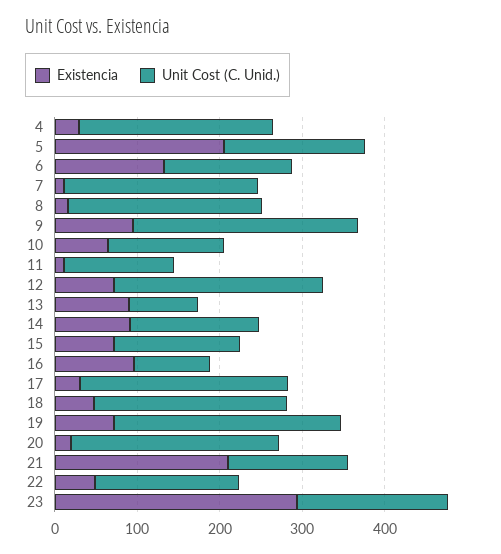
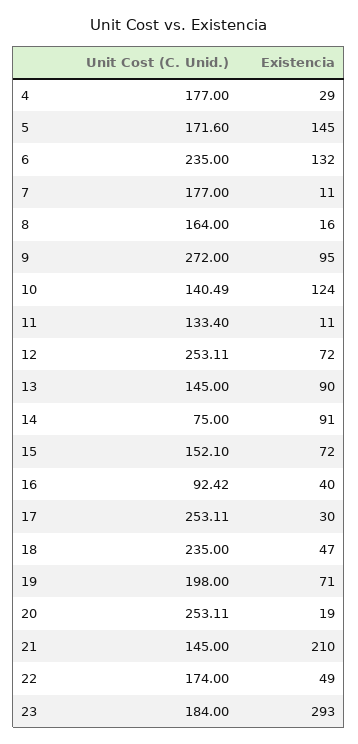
Unit Cost (C. Unid.), 4: 240 -> 177
Existencia, 5: 200 -> 145
Unit Cost (C. Unid.), 6: 160 -> 235
Unit Cost (C. Unid.), 7: 240 -> 177
Unit Cost (C. Unid.), 8: 240 -> 164
Existencia, 10: 60 -> 124
Unit Cost (C. Unid.), 13: 80 -> 145
Unit Cost (C. Unid.), 14: 160 -> 75
Existencia, 16: 100 -> 40
Unit Cost (C. Unid.), 19: 280 -> 198

